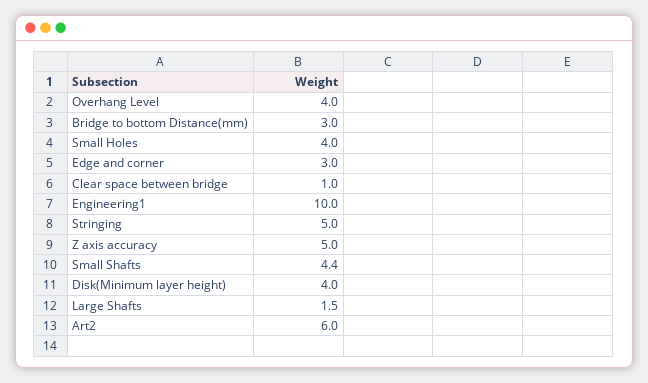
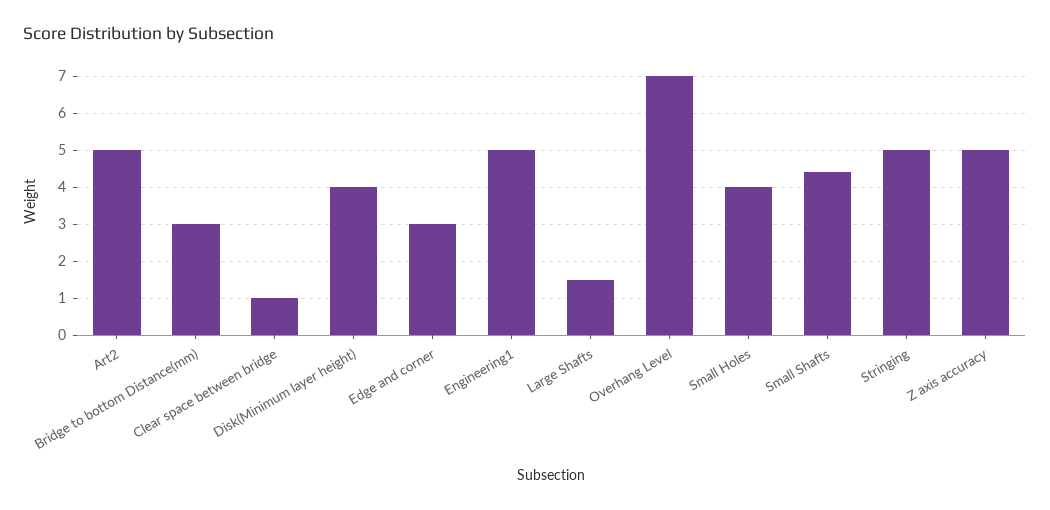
Overhang Level: 4 -> 7
Engineering1: 10 -> 5
Art2: 6 -> 5

